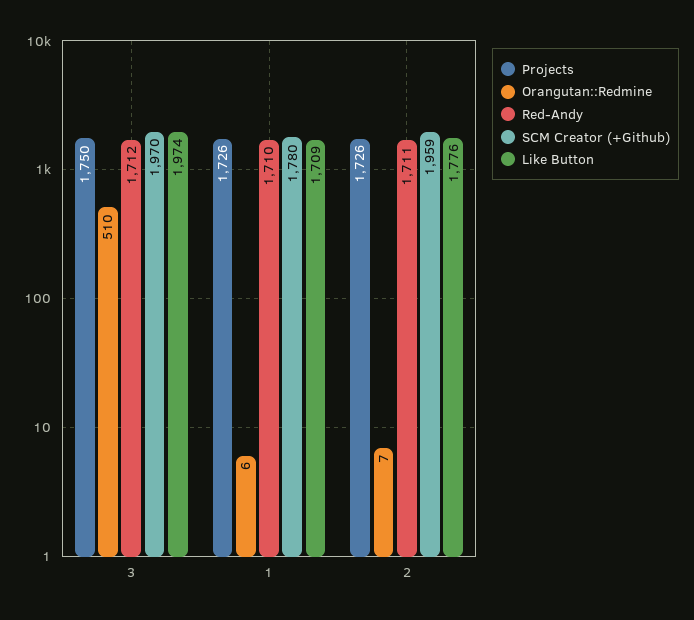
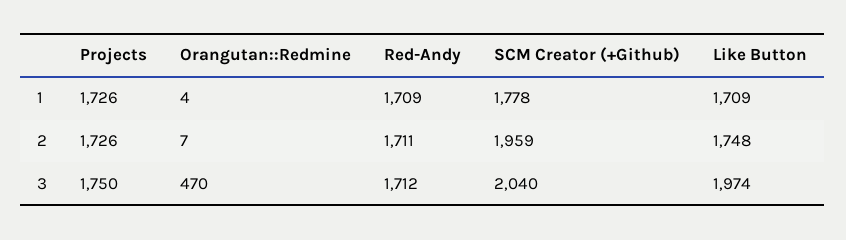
Orangutan::Redmine, 3: 510 -> 470
SCM Creator (+Github), 3: 1970 -> 2040
Orangutan::Redmine, 1: 6 -> 4
Red-Andy, 1: 1710 -> 1709
SCM Creator (+Github), 1: 1780 -> 1778
Like Button, 2: 1776 -> 1748

